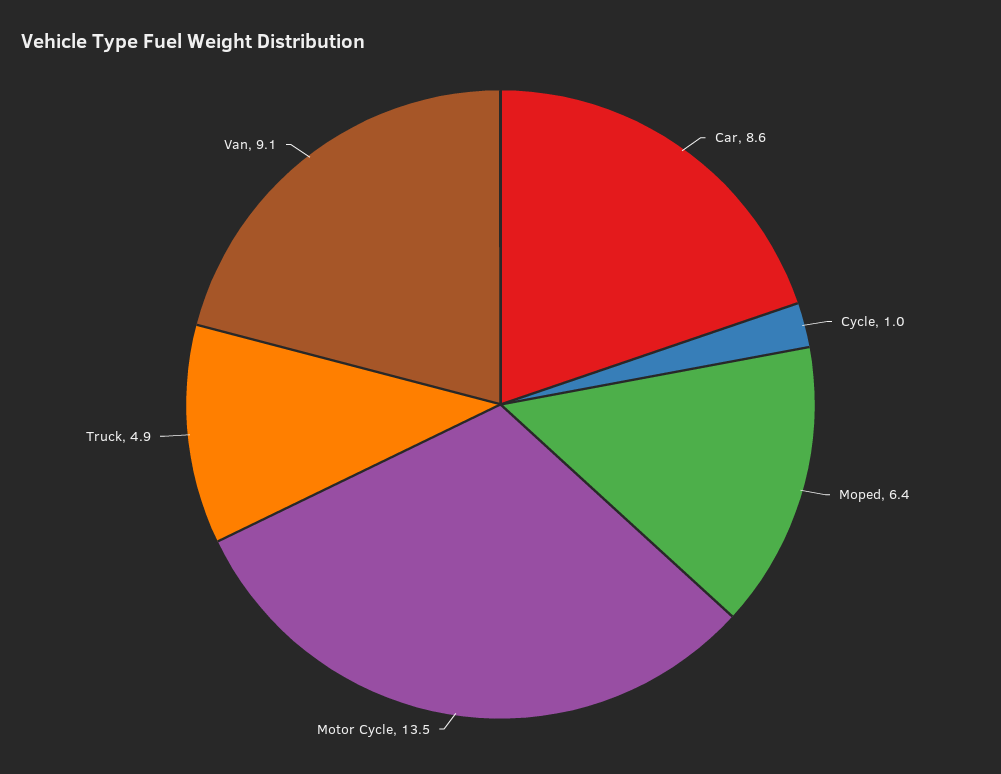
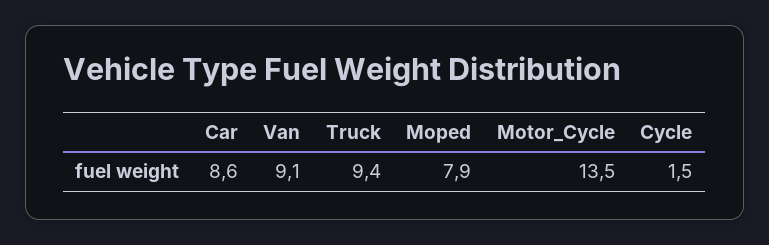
Cycle: 1 -> 1.5
Moped: 6.4 -> 7.9
Truck: 4.9 -> 9.4

